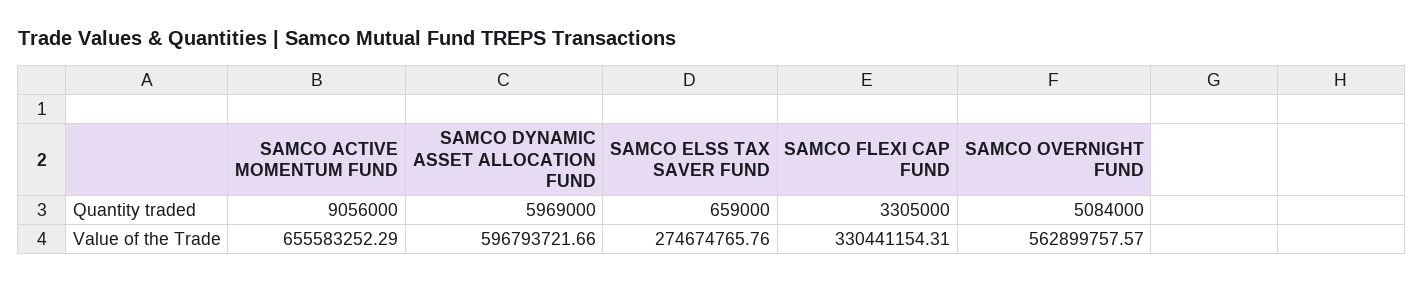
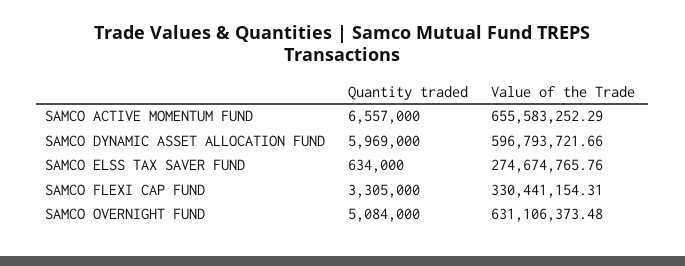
SAMCO ACTIVE MOMENTUM FUND, Quantity traded: 9056000 -> 6557000
SAMCO ELSS TAX SAVER FUND, Quantity traded: 659000 -> 634000
SAMCO OVERNIGHT FUND, Value of the Trade: 562899757.57 -> 631106373.48

